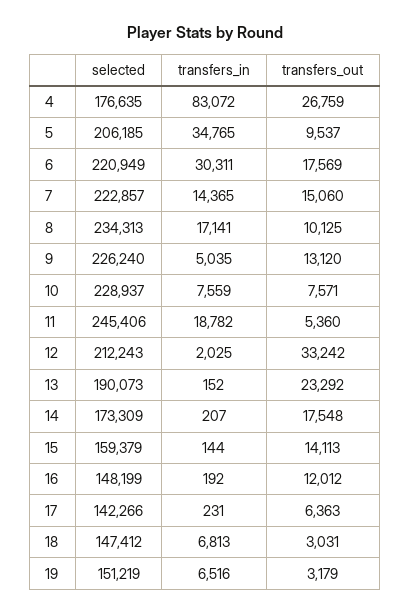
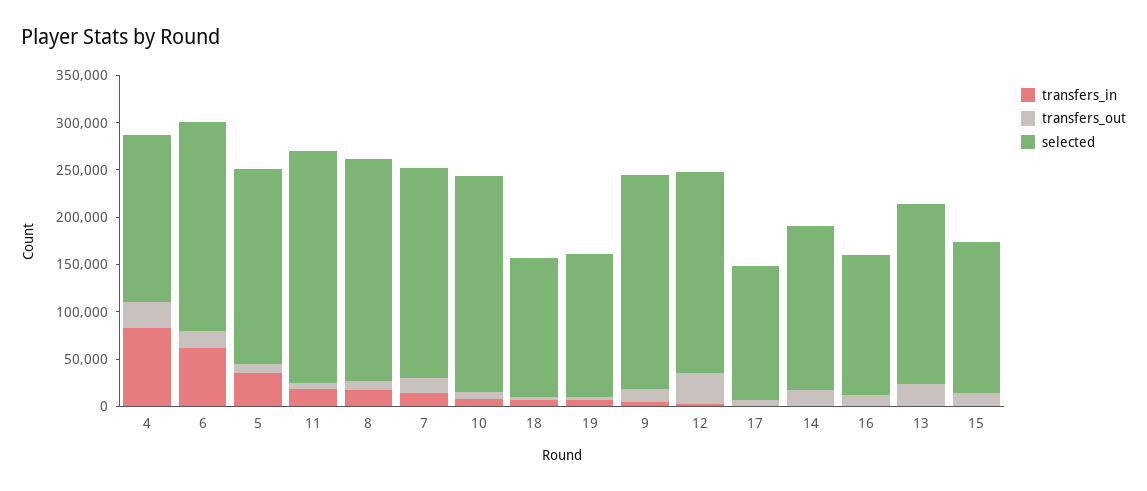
transfers_in, 6: 30311 -> 60000

